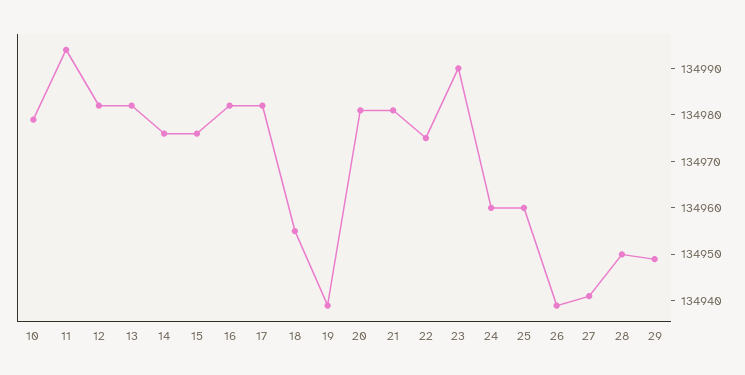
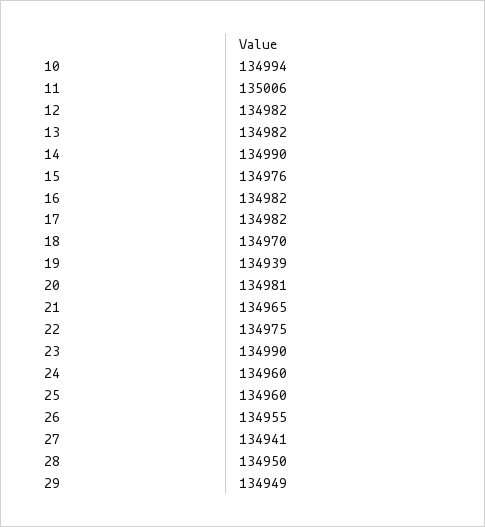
10: 134980 -> 134994
11: 134995 -> 135006
14: 134975 -> 134990
18: 134955 -> 134970
21: 134980 -> 134965
26: 134940 -> 134955

